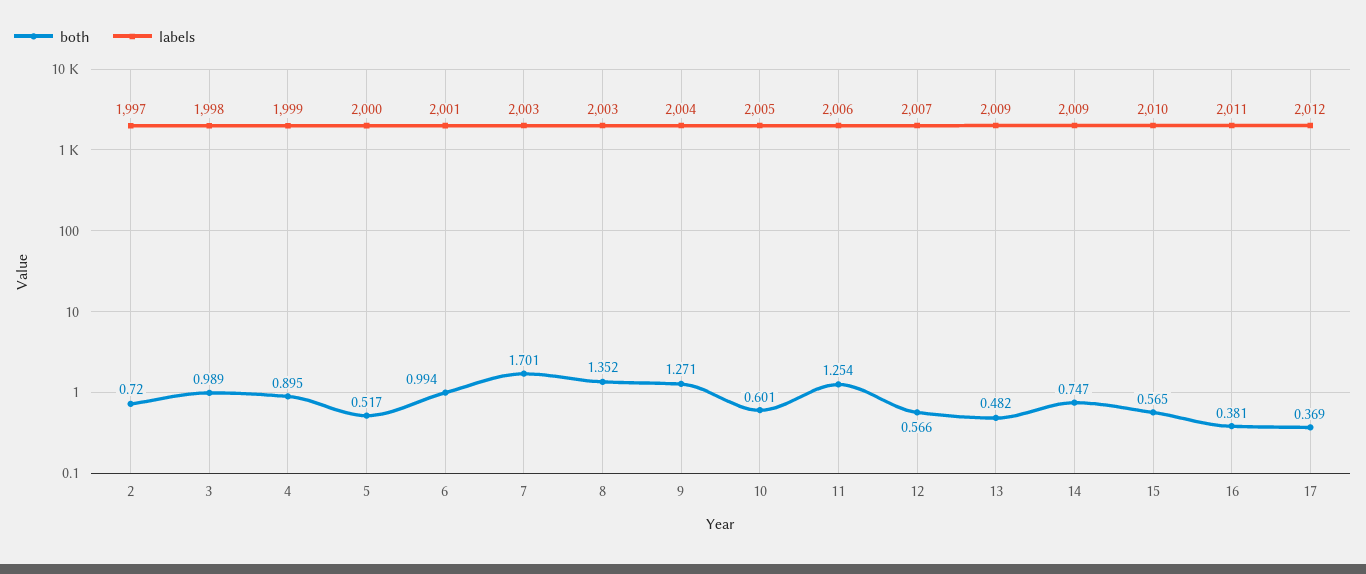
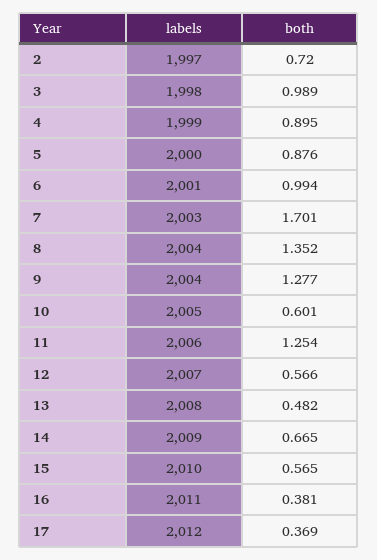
both, 5: 0.517 -> 0.876
labels, 8: 2003 -> 2004
both, 9: 1.271 -> 1.277
labels, 13: 2009 -> 2008
both, 14: 0.747 -> 0.665

